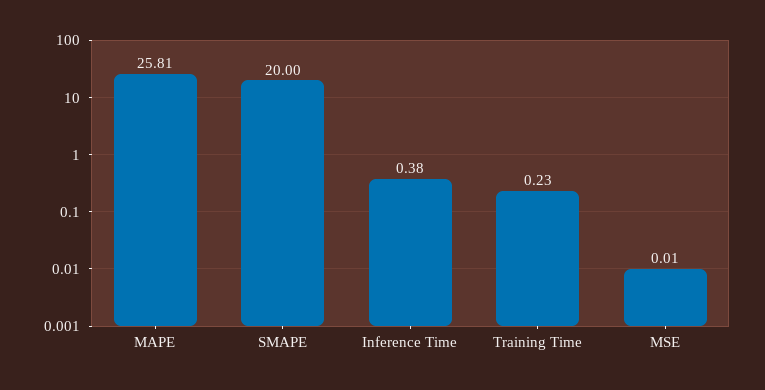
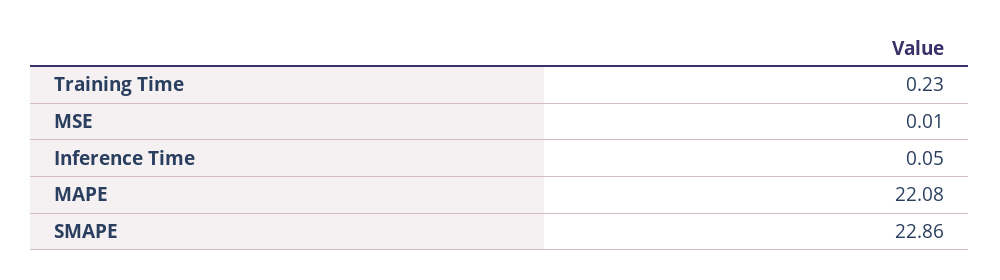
MAPE: 25.81 -> 22.08
SMAPE: 20 -> 22.86
Inference Time: 0.38 -> 0.05

